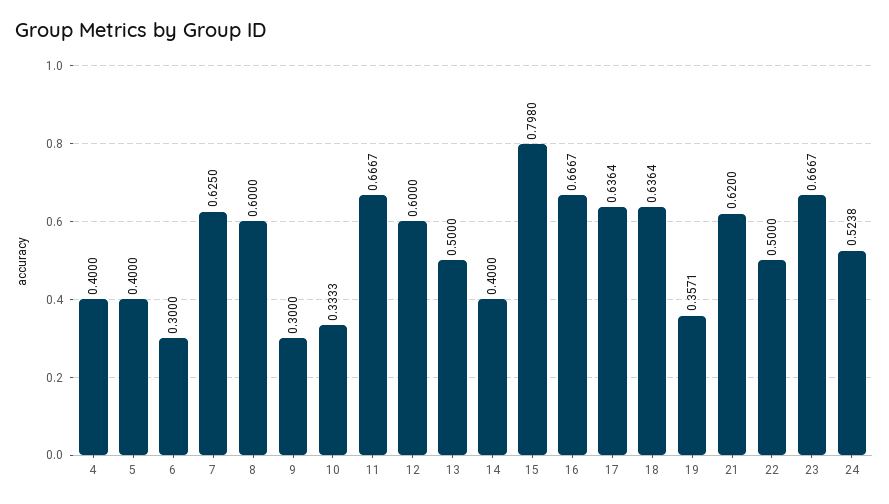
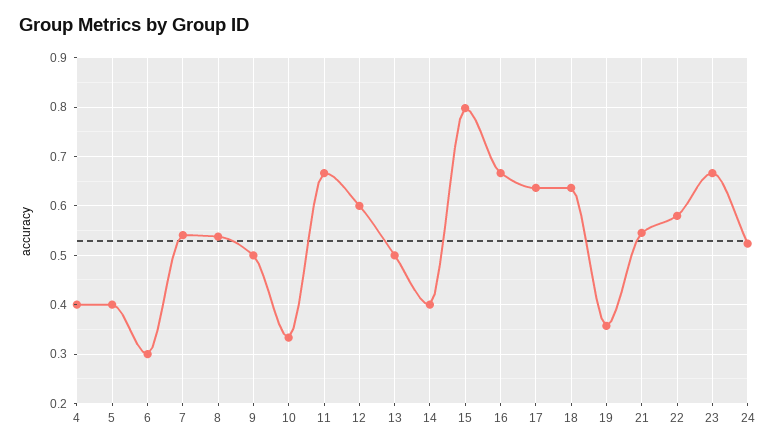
7: 0.625 -> 0.54
8: 0.6 -> 0.54
9: 0.3 -> 0.5
21: 0.62 -> 0.54
22: 0.5 -> 0.58

